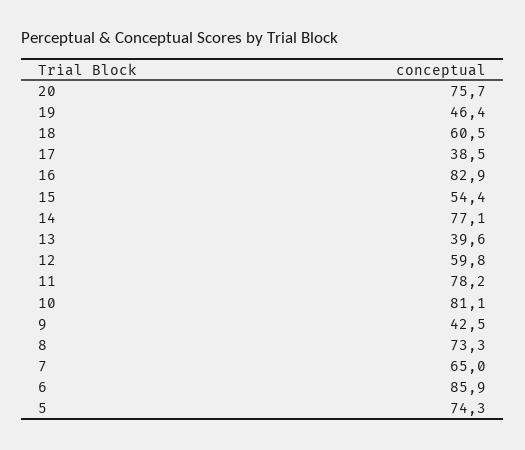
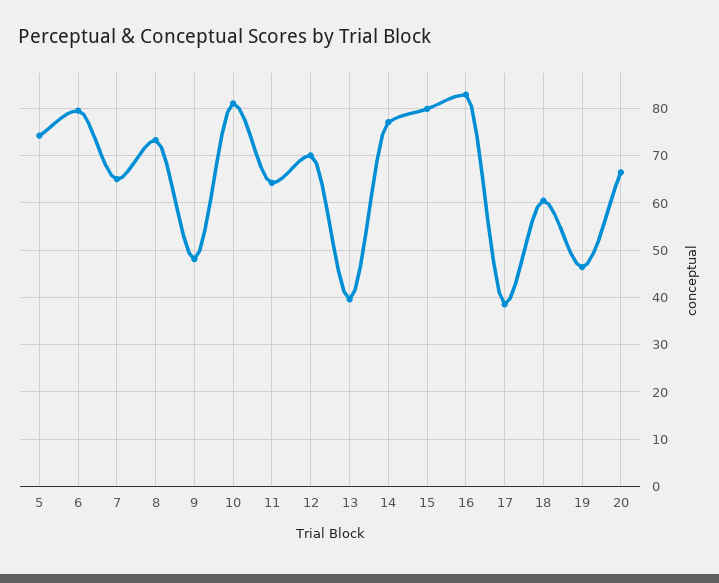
20: 75.7 -> 66
15: 54.4 -> 80
12: 59.8 -> 70
11: 78.2 -> 64
9: 42.5 -> 48
6: 85.9 -> 80

